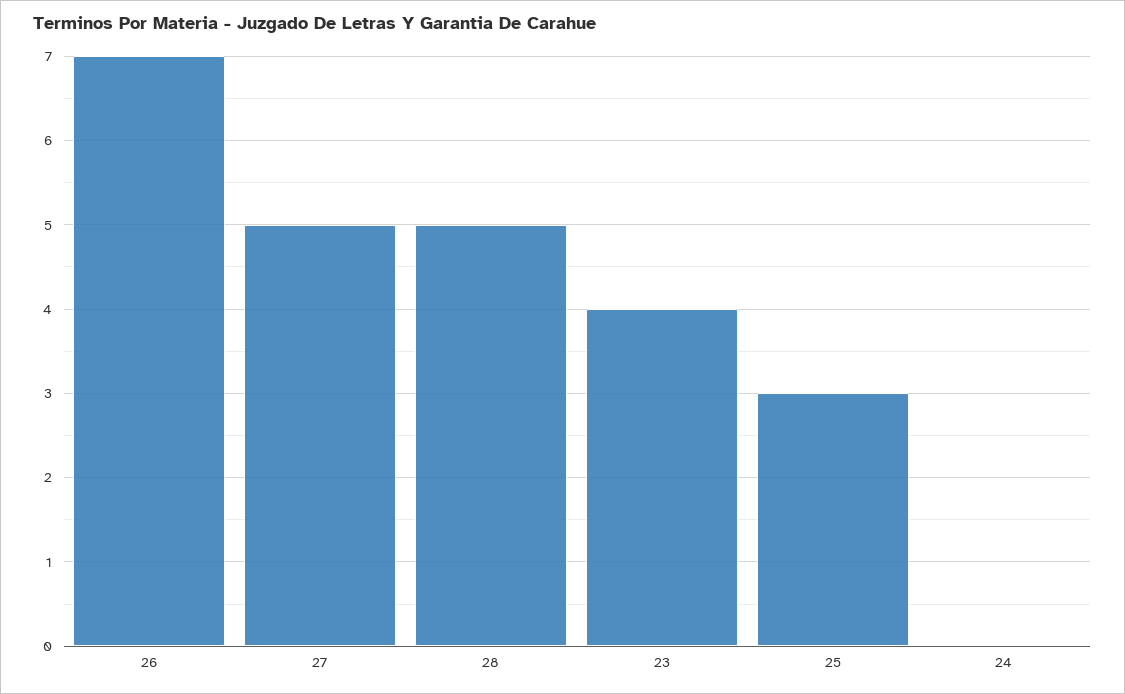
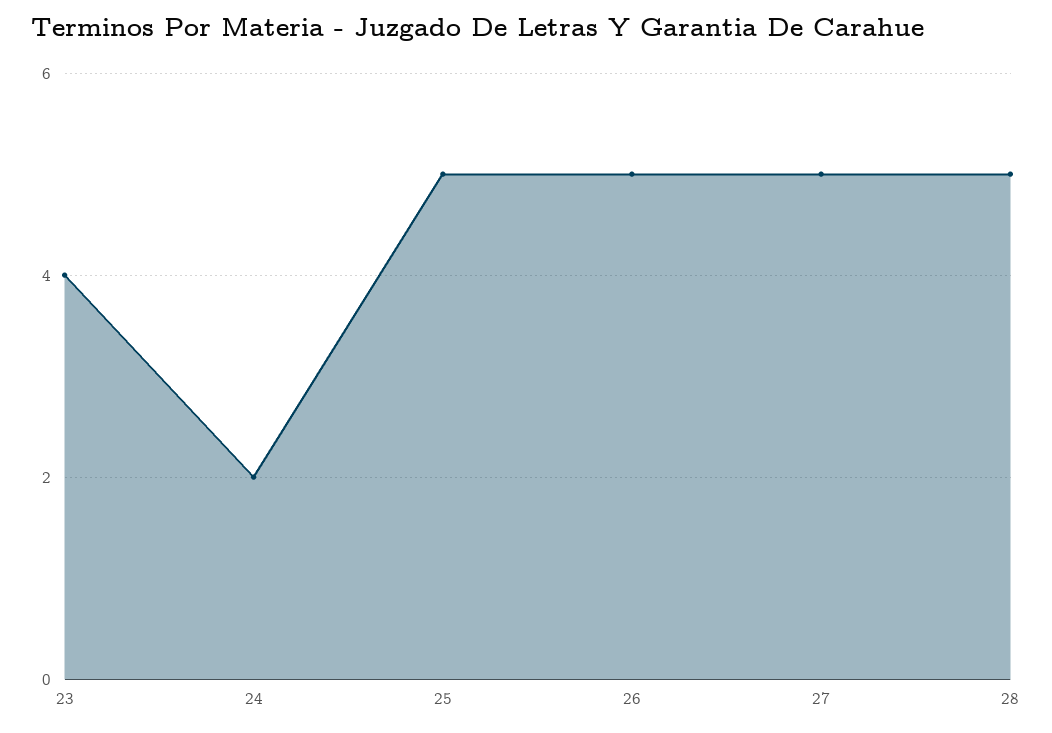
26: 7 -> 5
25: 3 -> 5
24: 0 -> 2

